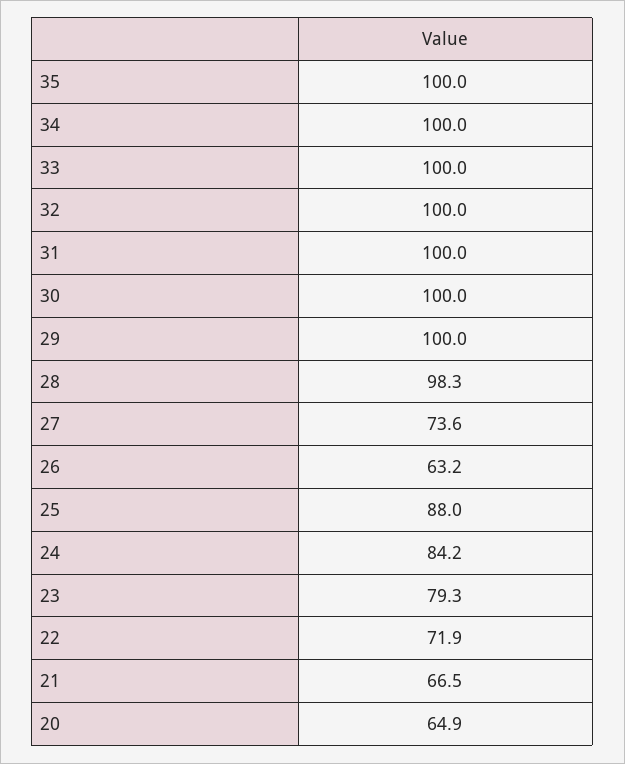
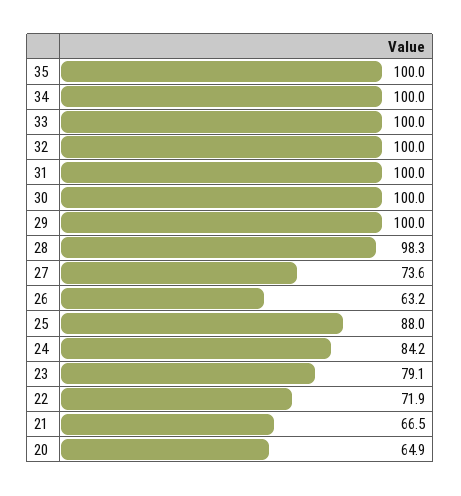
23: 79.3 -> 79.1

